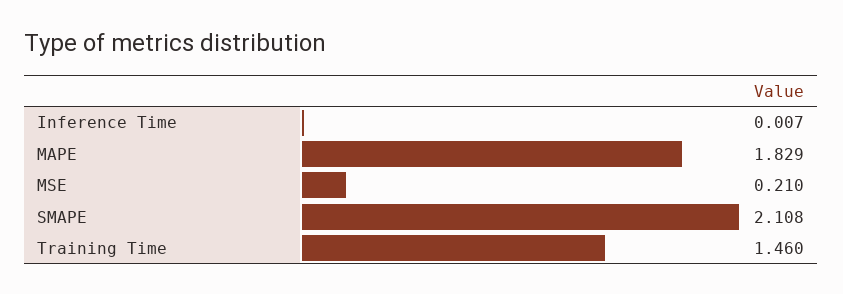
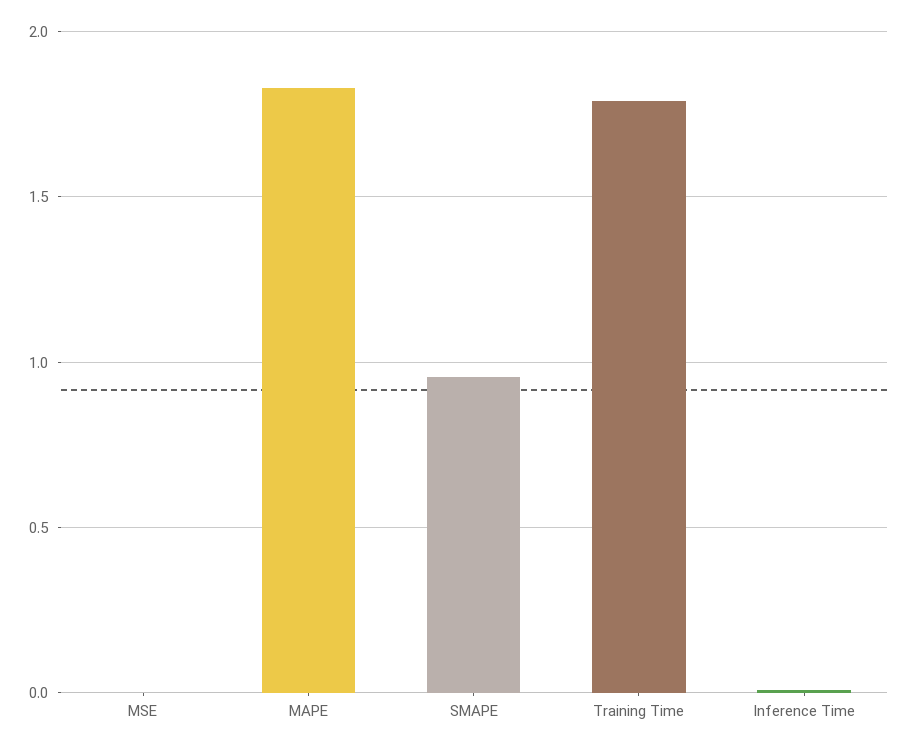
MSE: 0.21 -> 0
SMAPE: 2.108 -> 0.95
Training Time: 1.46 -> 1.8

